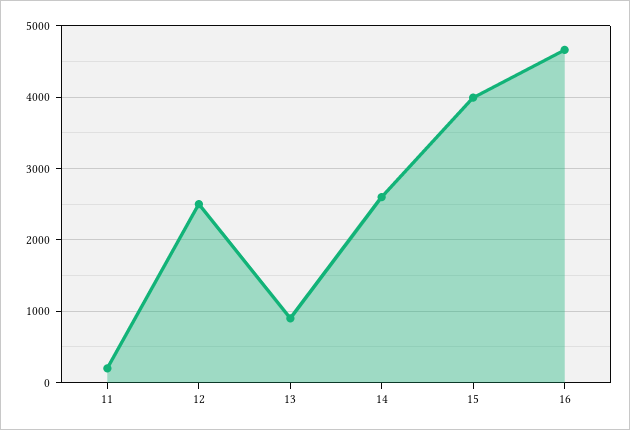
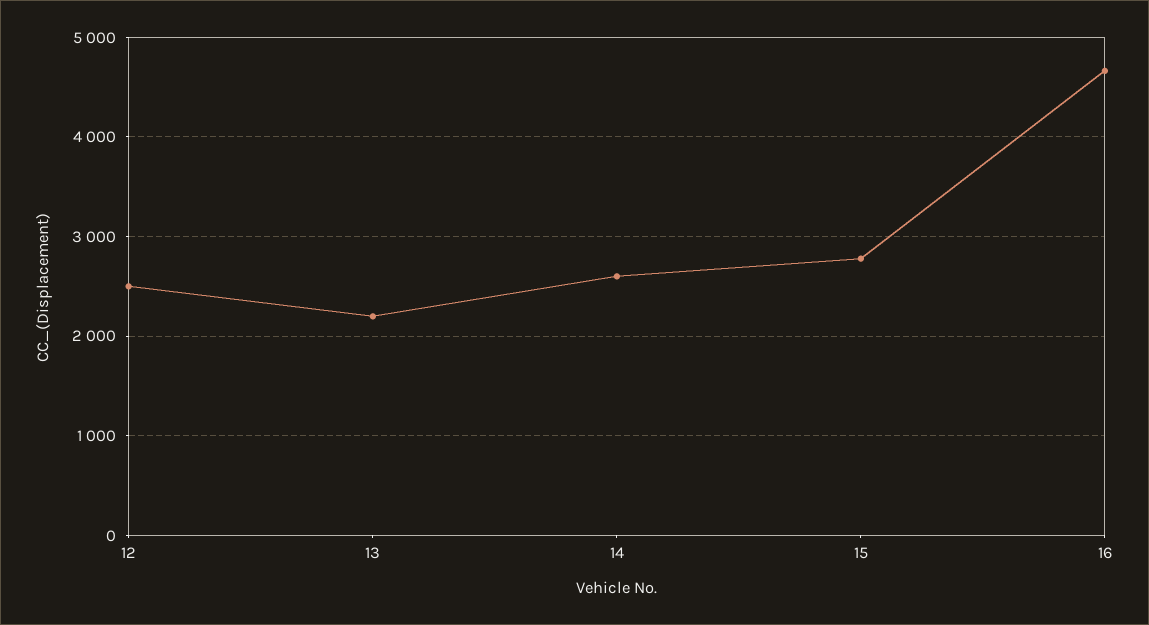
11: 200 -> none
13: 900 -> 2200
15: 4000 -> 2800

